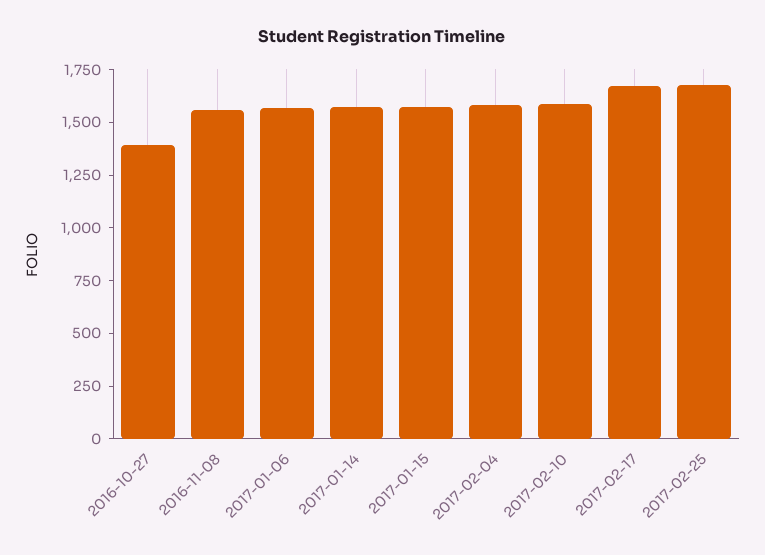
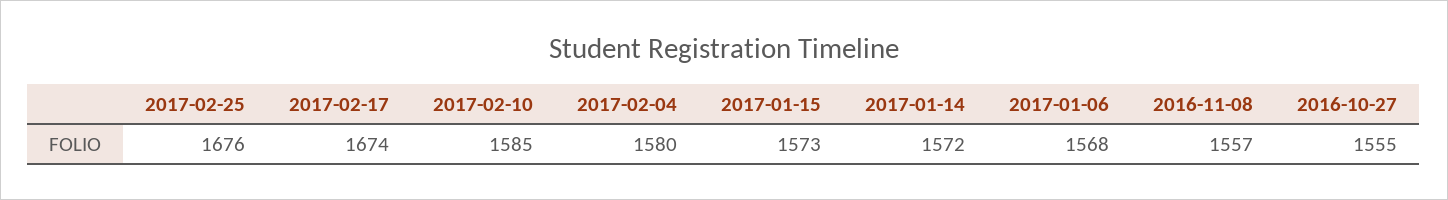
2016-10-27: 1400 -> 1555

